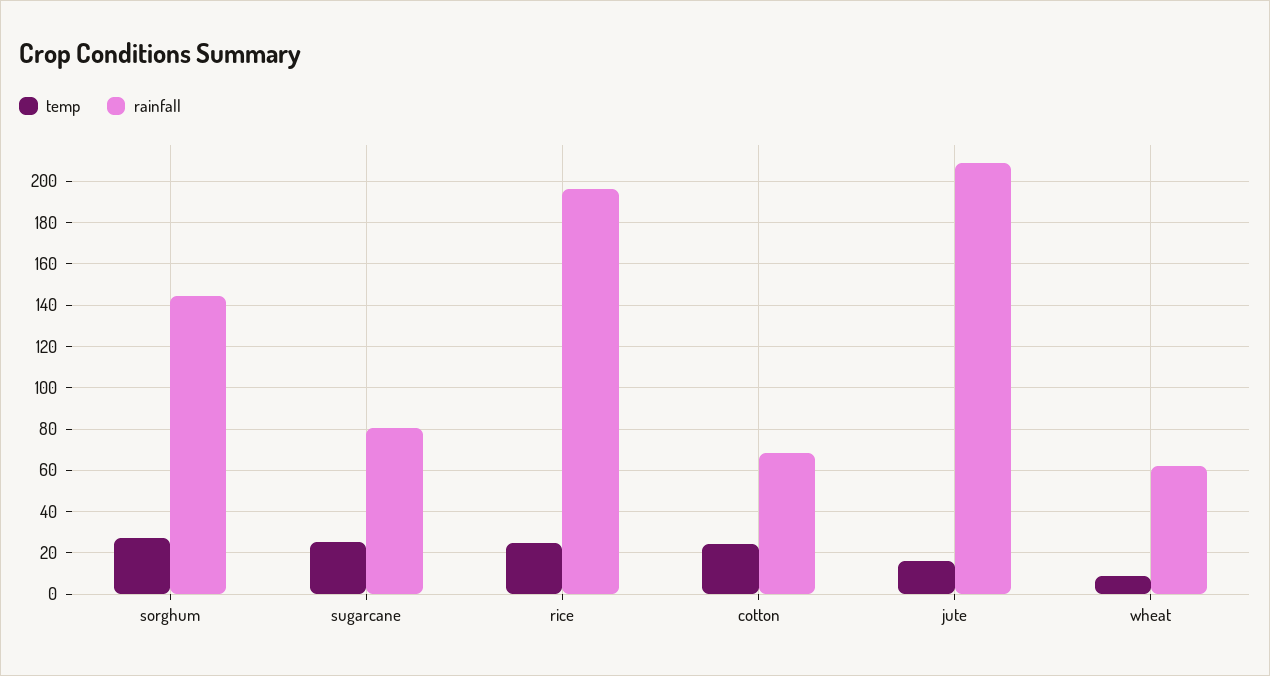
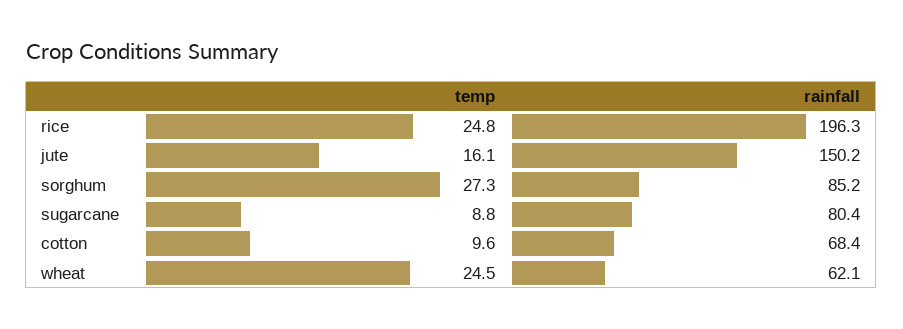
rainfall, sorghum: 145 -> 85.2
temp, sugarcane: 25 -> 8.8
temp, cotton: 25 -> 9.6
rainfall, jute: 210 -> 150.2
temp, wheat: 10 -> 24.5

